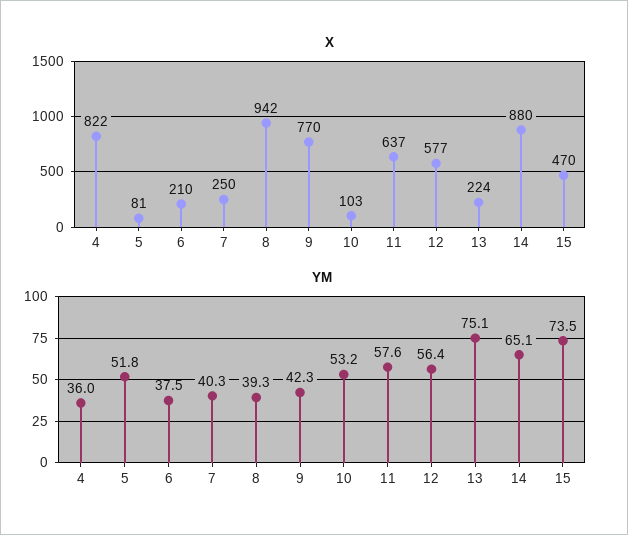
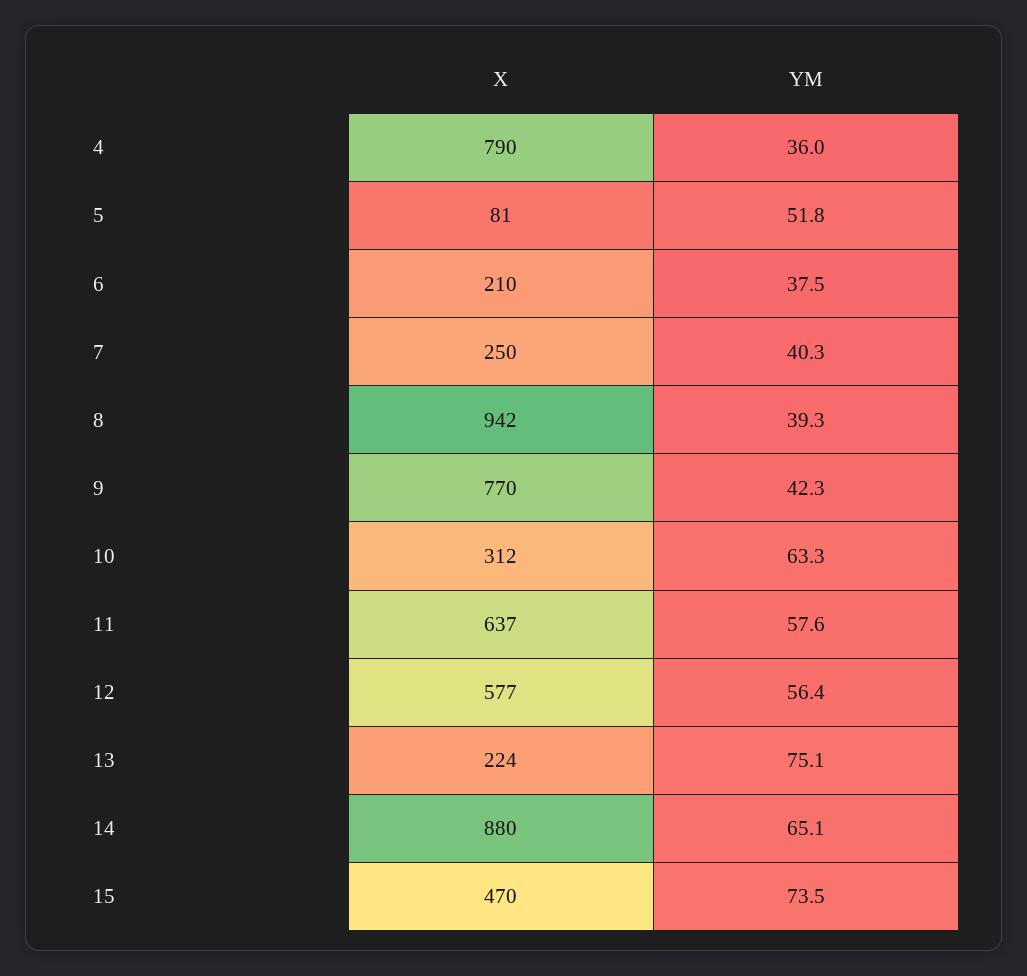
X, 4: 822 -> 790
X, 10: 103 -> 312
YM, 10: 53.2 -> 63.3

